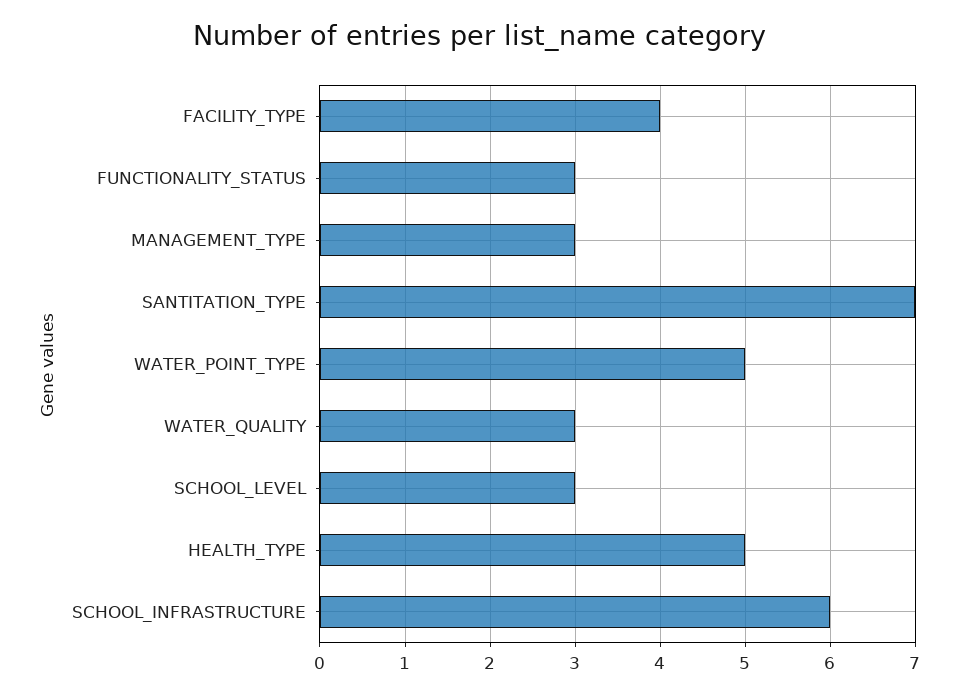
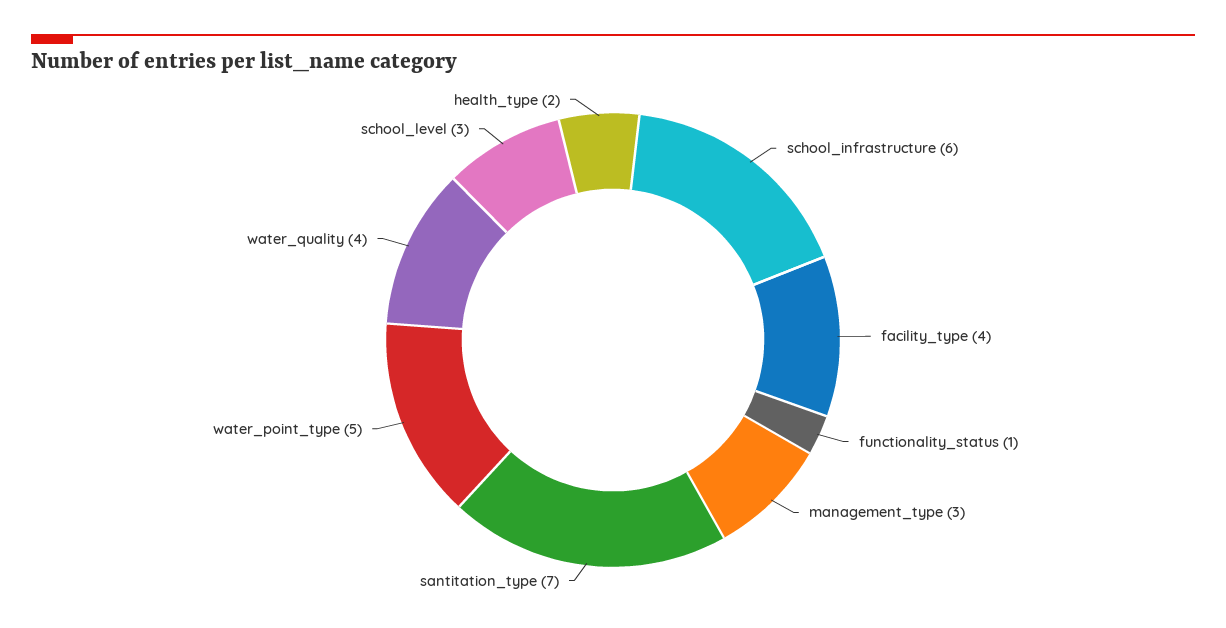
FUNCTIONALITY_STATUS: 3 -> 1
WATER_QUALITY: 3 -> 4
HEALTH_TYPE: 5 -> 2

